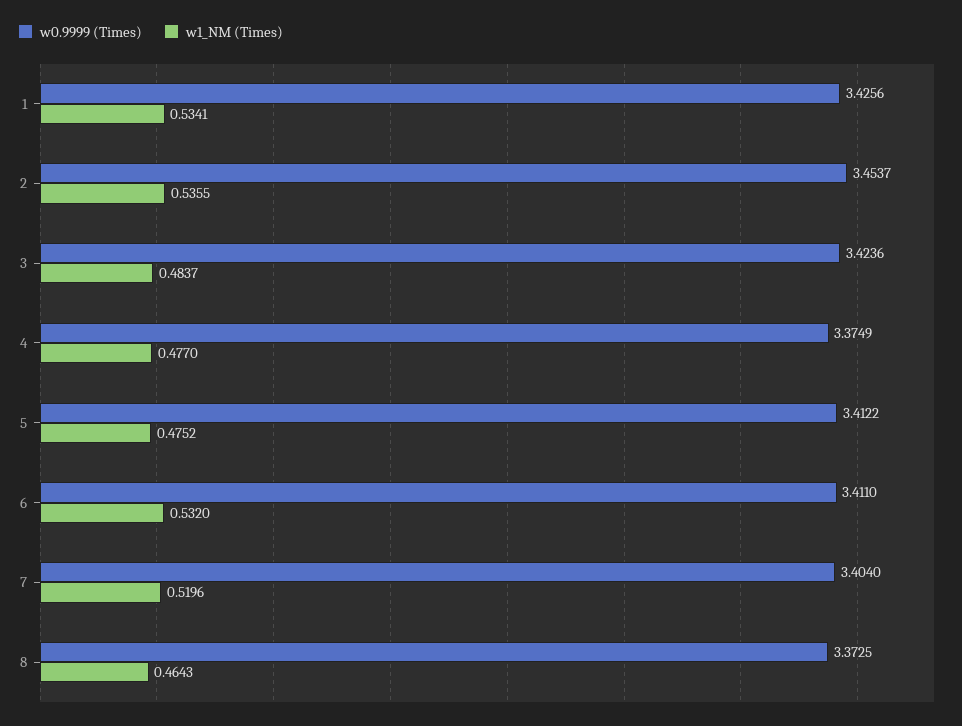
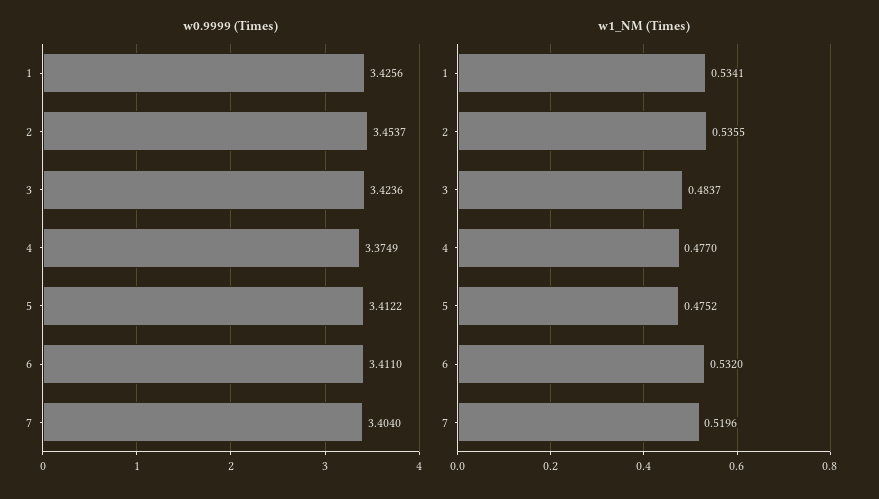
w0.9999 (Times), 8: 3.3725 -> none
w1_NM (Times), 8: 0.4643 -> none

